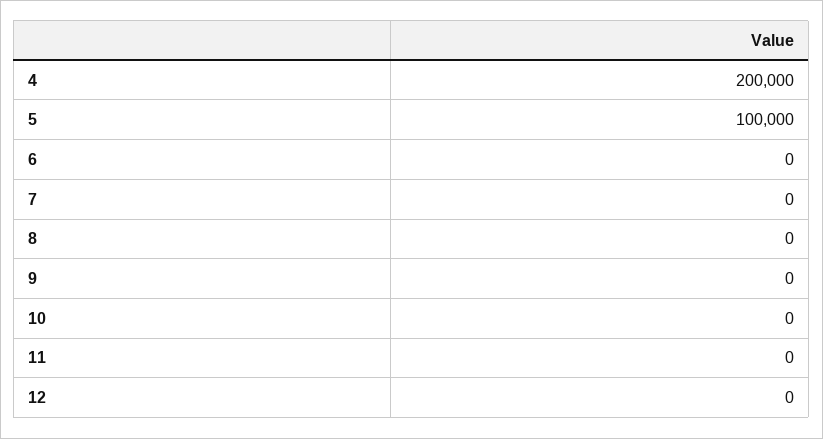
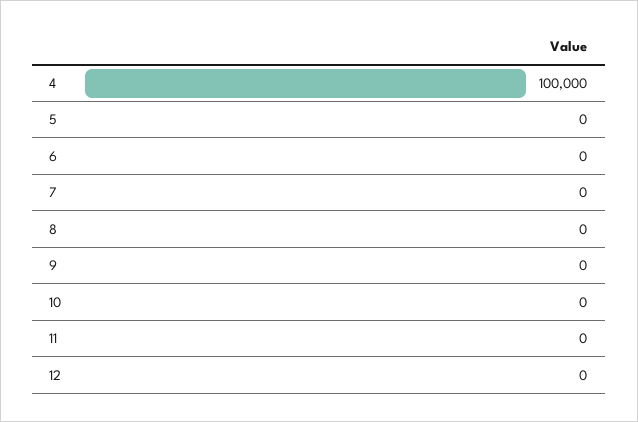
4: 200000 -> 100000
5: 100000 -> 0

